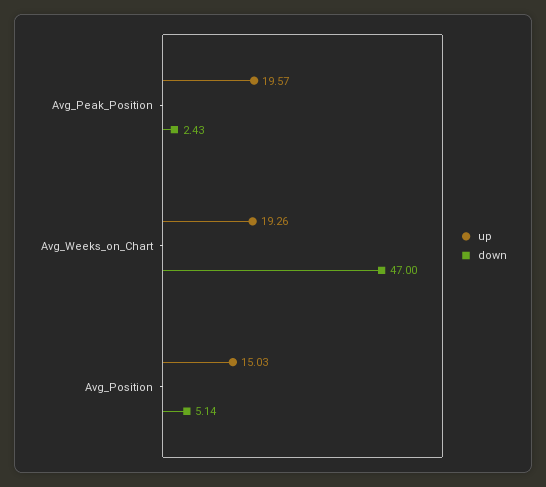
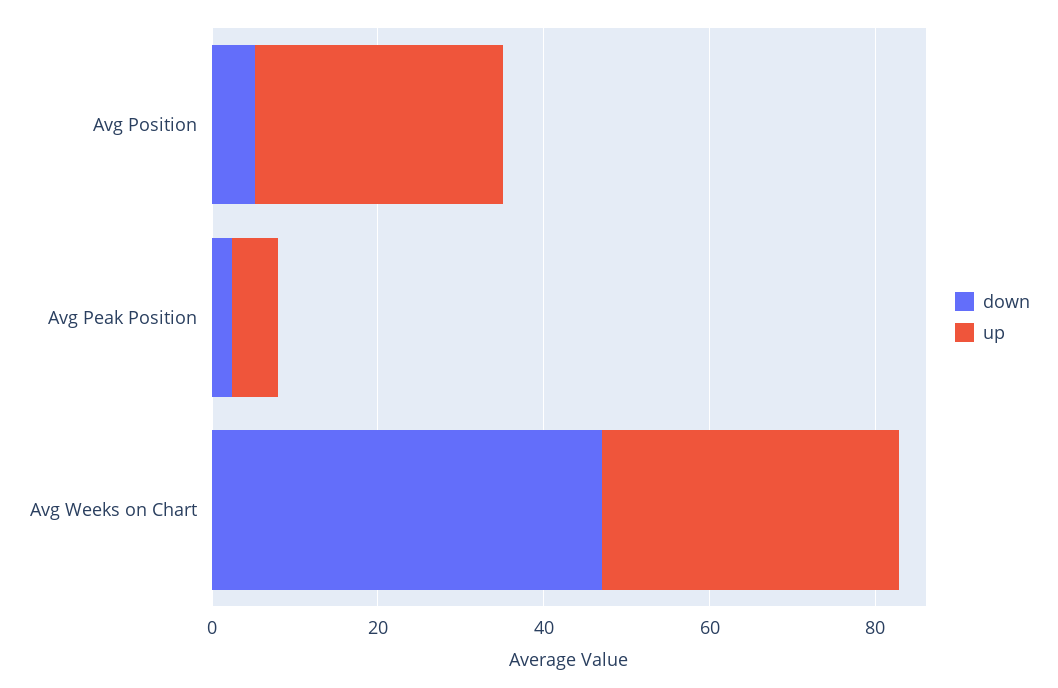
up, Avg_Peak_Position: 19.57 -> 5
up, Avg_Weeks_on_Chart: 19.26 -> 35
up, Avg_Position: 15.03 -> 30

